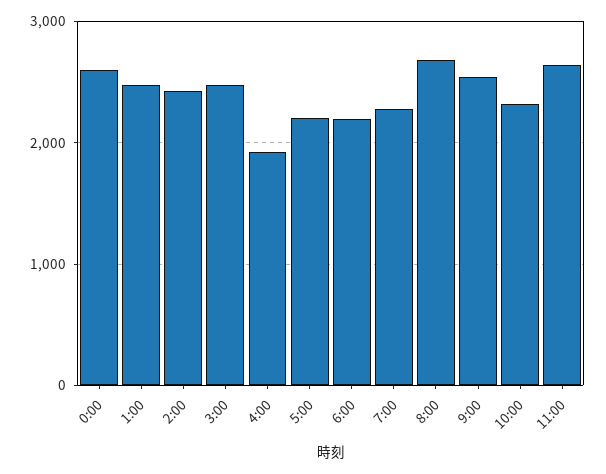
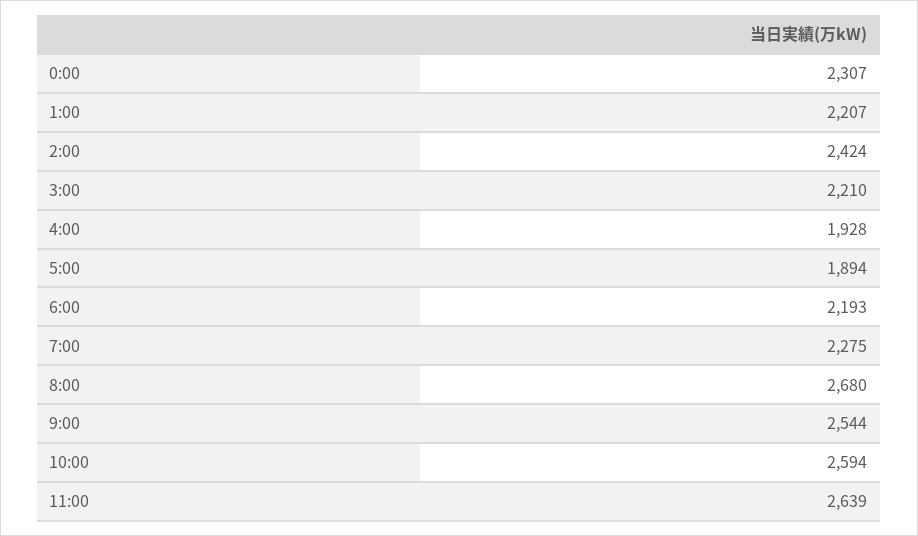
0:00: 2600 -> 2307
1:00: 2500 -> 2207
3:00: 2500 -> 2210
5:00: 2200 -> 1894
10:00: 2300 -> 2594

